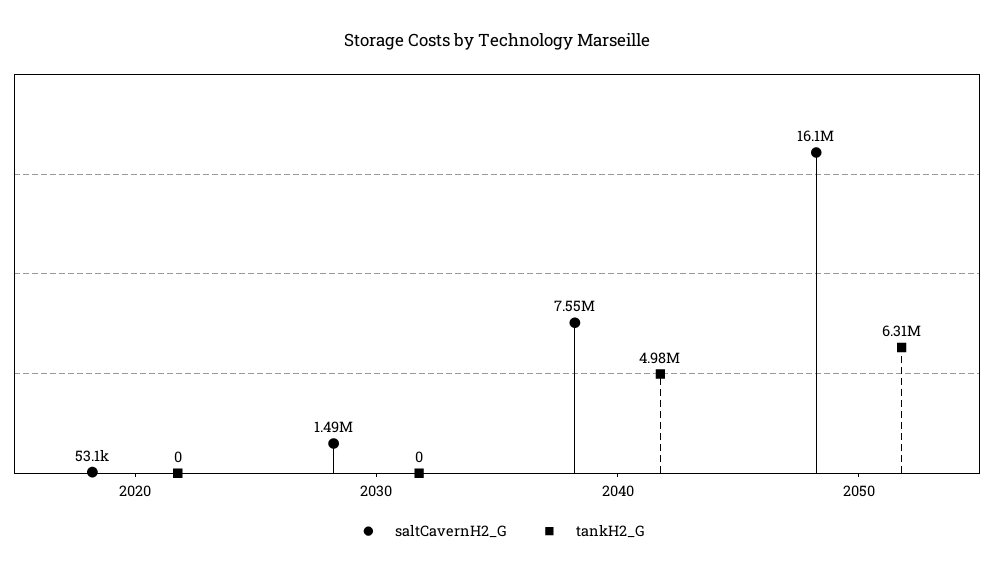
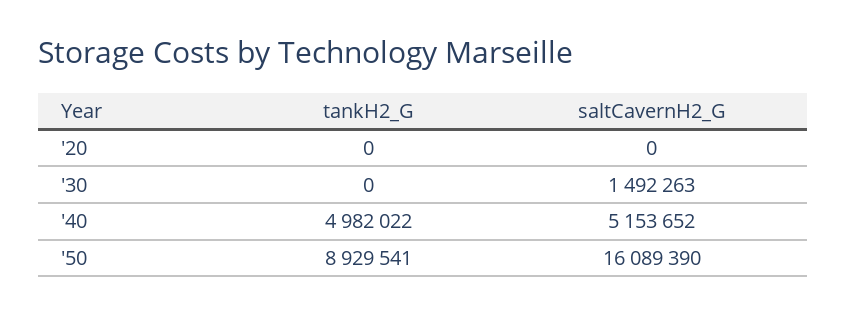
saltCavernH2_G, 2020: 53100 -> 0
saltCavernH2_G, 2040: 7550000 -> 5153652
tankH2_G, 2050: 6310000 -> 8929541

